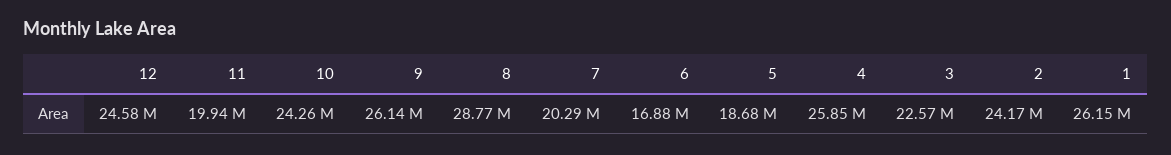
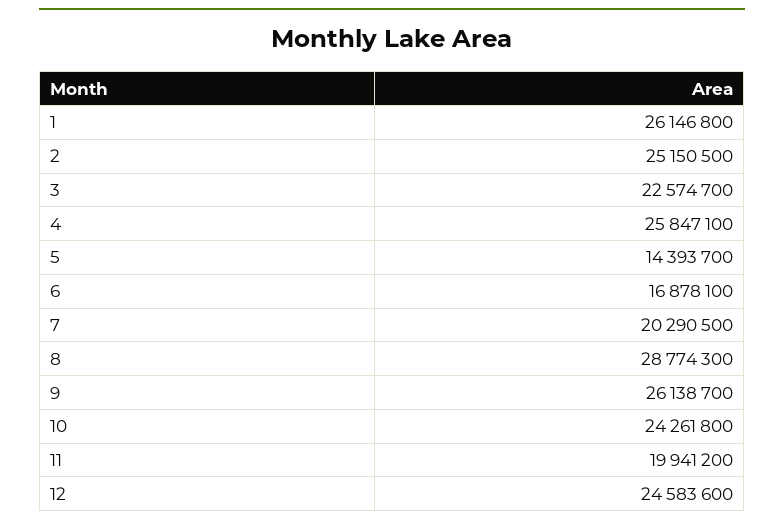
5: 18680000 -> 14393700
2: 24170000 -> 25150500

